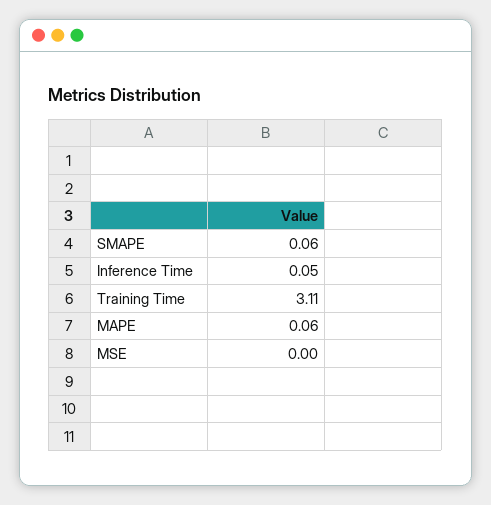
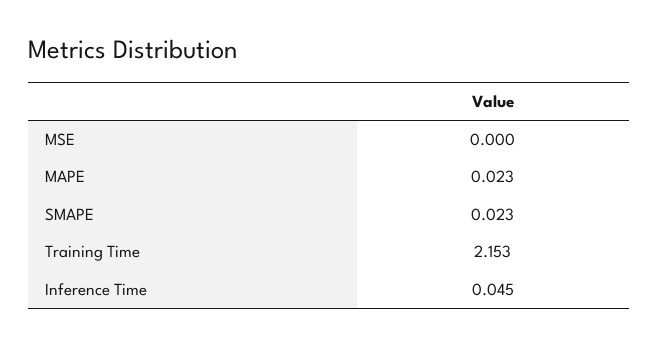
SMAPE: 0.06 -> 0.023
Training Time: 3.11 -> 2.153
MAPE: 0.06 -> 0.023

